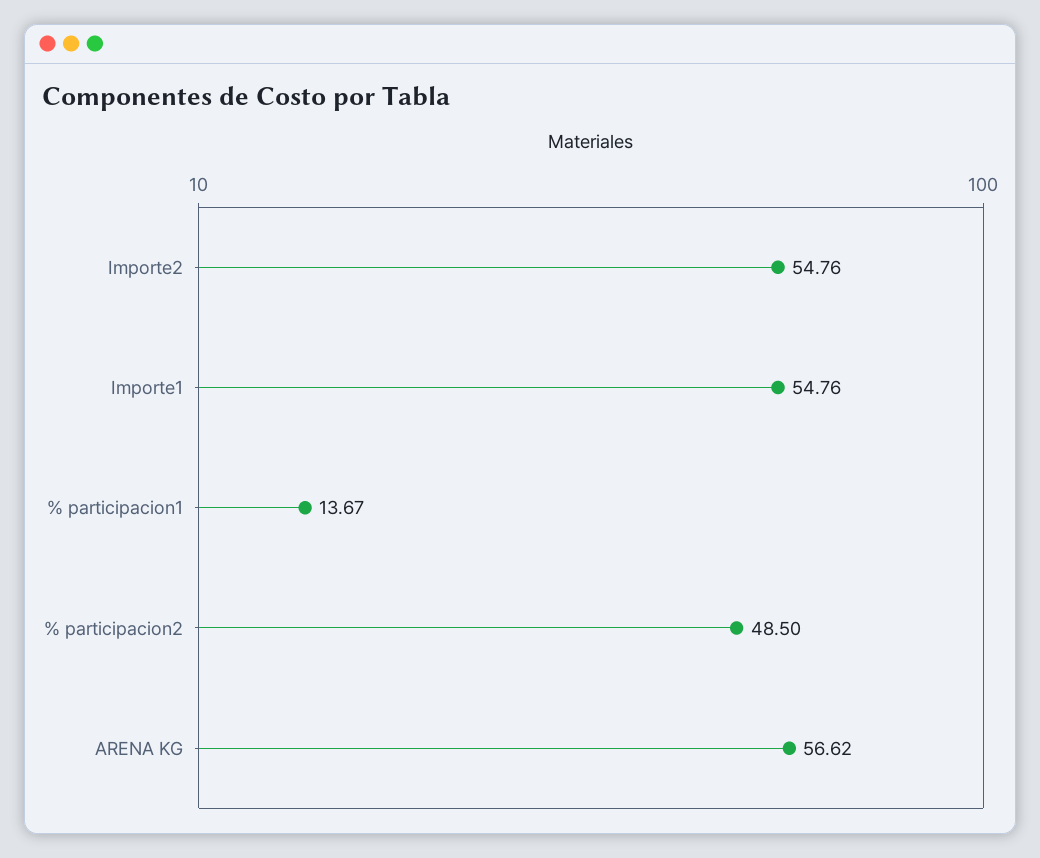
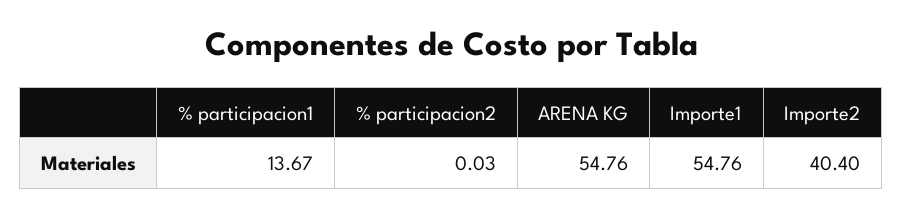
Importe2: 54.76 -> 40.4
% participacion2: 48.5 -> 0.03
ARENA KG: 56.62 -> 54.76

